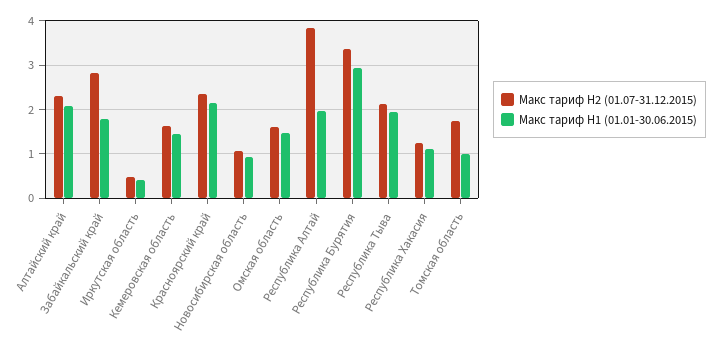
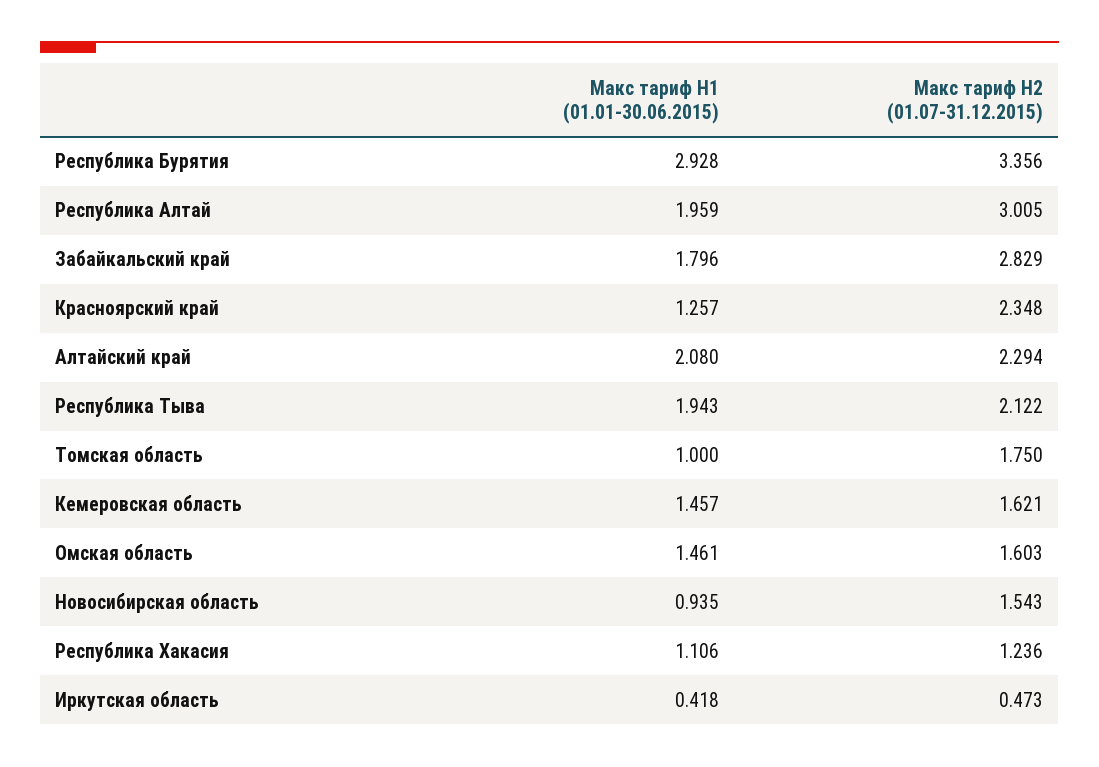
Макс тариф H1 (01.01-30.06.2015), Красноярский край: 2.2 -> 1.257
Макс тариф H2 (01.07-31.12.2015), Новосибирская область: 1 -> 1.543
Макс тариф H2 (01.07-31.12.2015), Республика Алтай: 3.8 -> 3.005

